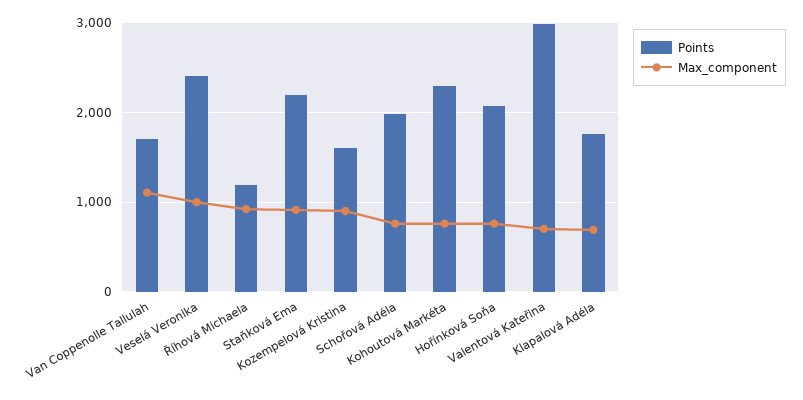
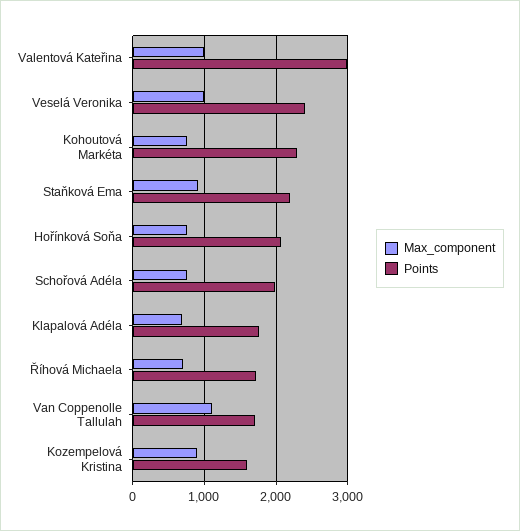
Points, Říhová Michaela: 1200 -> 1700
Max_component, Říhová Michaela: 900 -> 700
Max_component, Valentová Kateřina: 700 -> 1000

